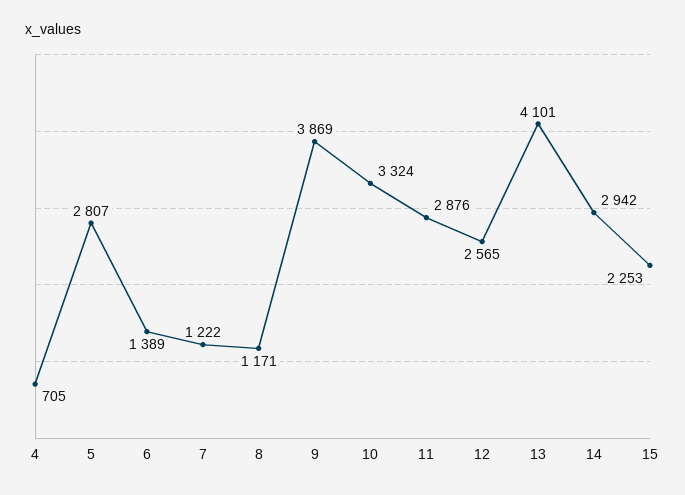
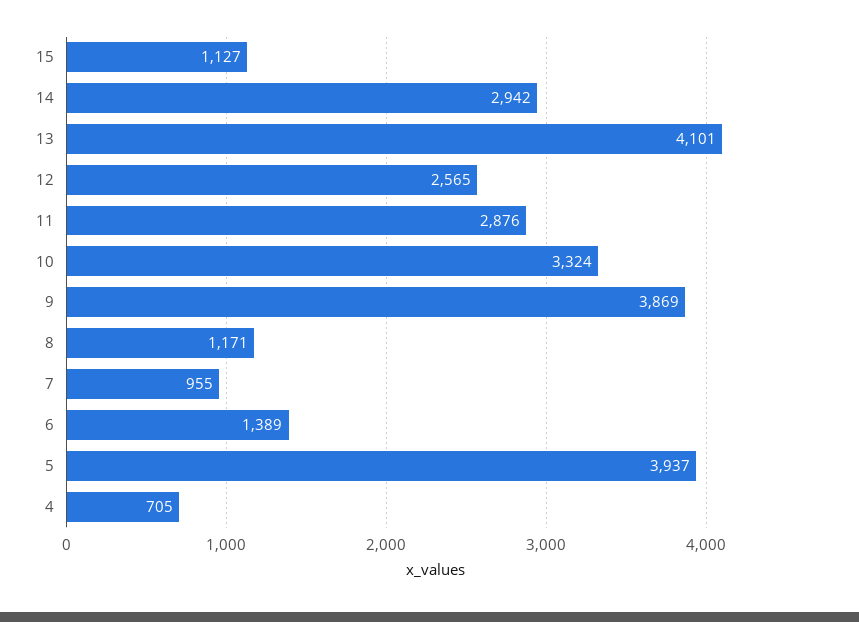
5: 2807 -> 3937
7: 1222 -> 955
15: 2253 -> 1127

